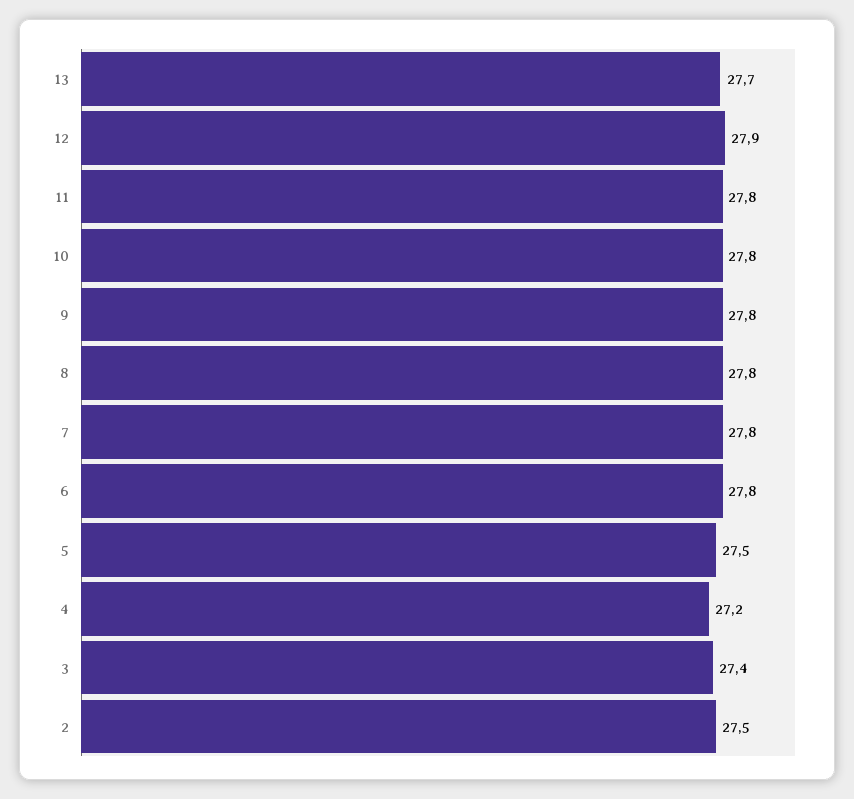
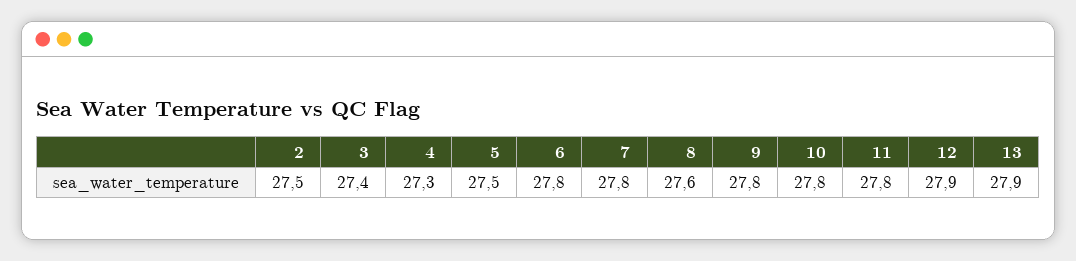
13: 27.7 -> 27.9
8: 27.8 -> 27.6
4: 27.2 -> 27.3

